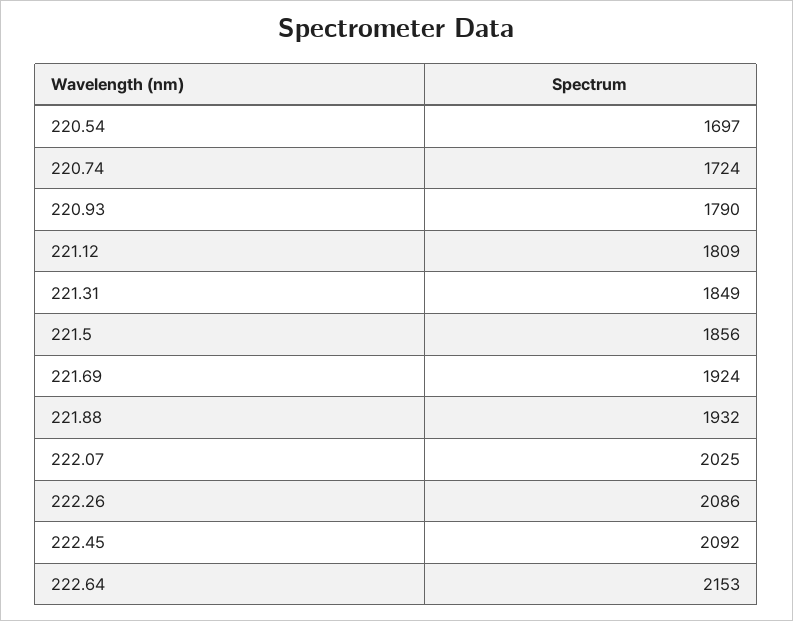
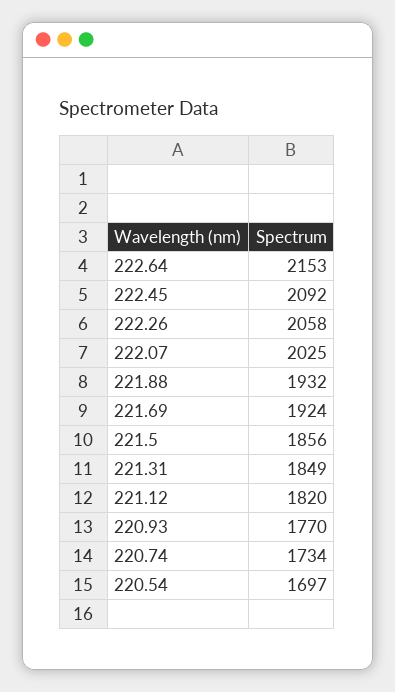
220.74: 1724 -> 1734
220.93: 1790 -> 1770
221.12: 1809 -> 1820
222.26: 2086 -> 2058

